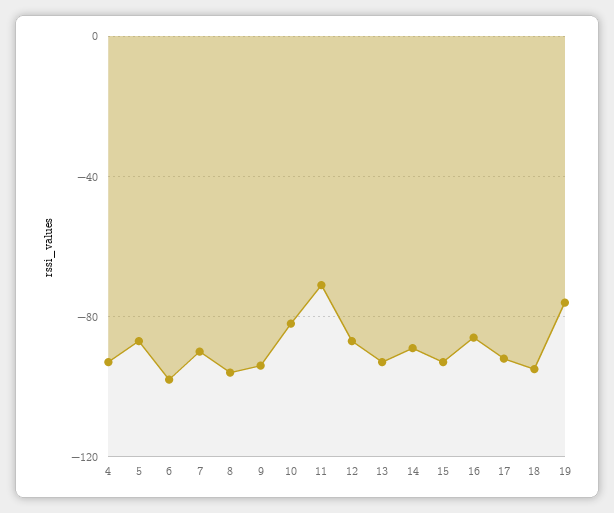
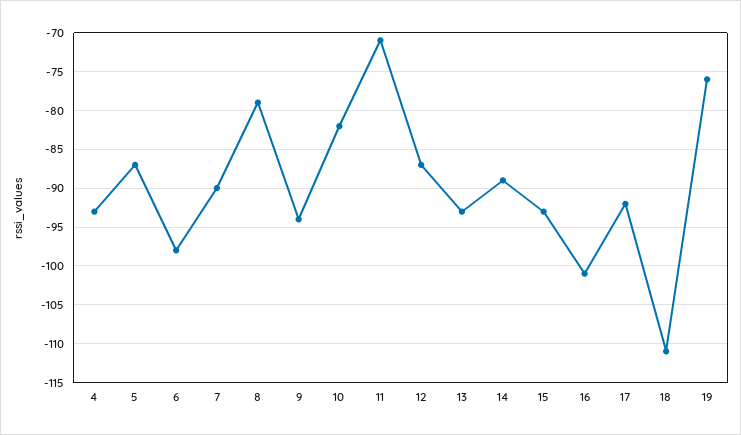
8: -95 -> -79
16: -85 -> -101
18: -95 -> -111

